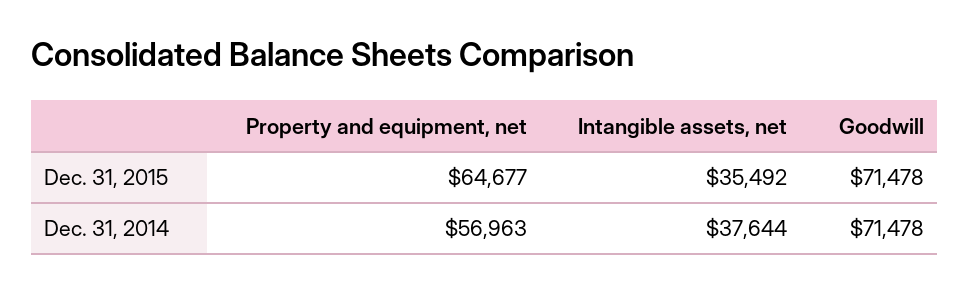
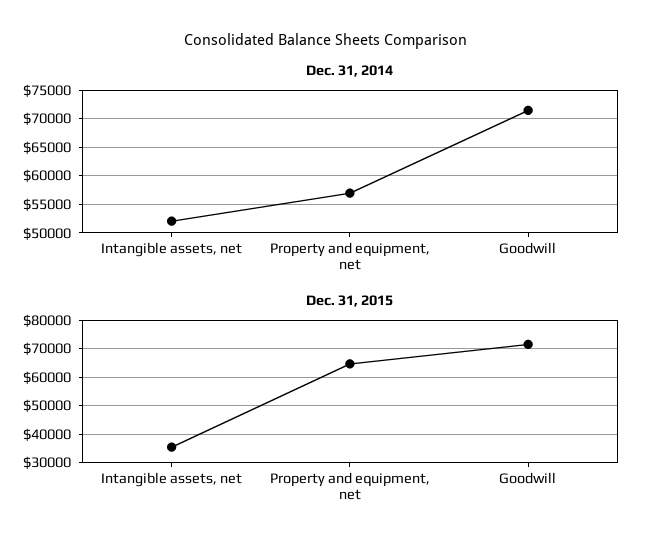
Dec. 31, 2014, Intangible assets, net: 37644 -> 52500

